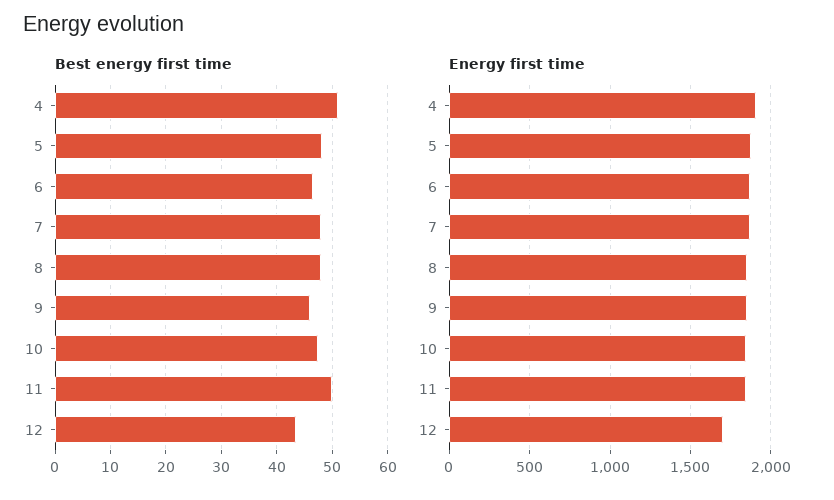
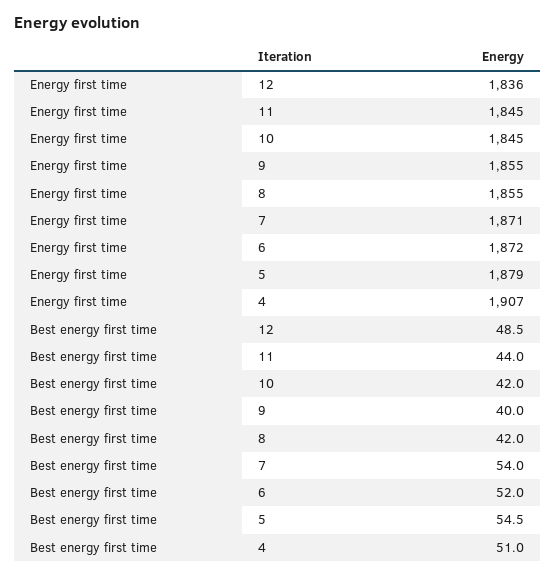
Best energy first time, 5: 48 -> 54.5
Best energy first time, 6: 46 -> 52
Best energy first time, 7: 48 -> 54
Best energy first time, 8: 48 -> 42
Best energy first time, 9: 46 -> 40
Best energy first time, 10: 48 -> 42
Best energy first time, 11: 50 -> 44
Best energy first time, 12: 44 -> 48.5
Energy first time, 12: 1700 -> 1836

